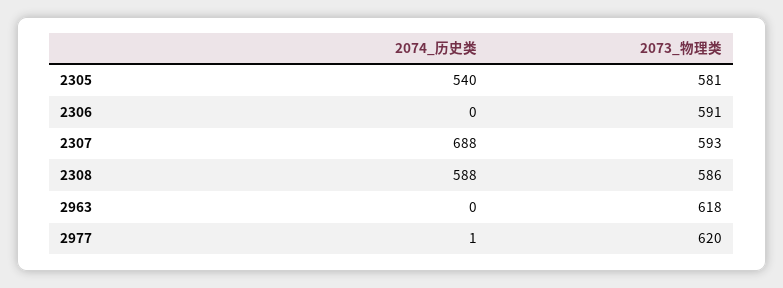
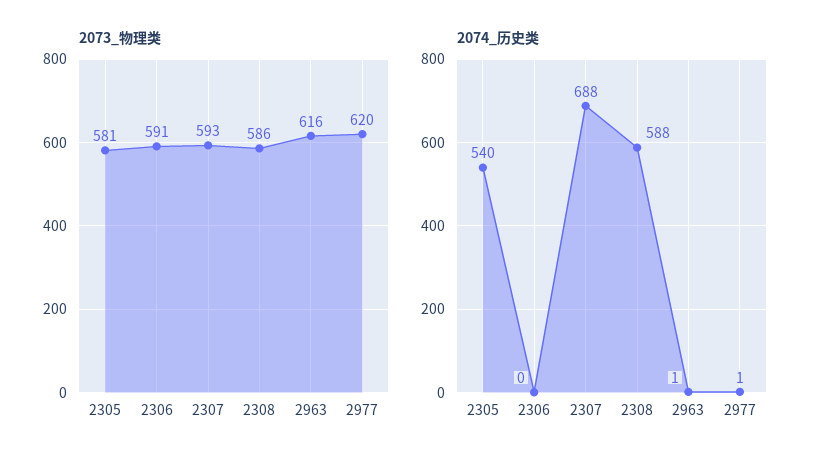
2074_历史类, 2963: 0 -> 1
2073_物理类, 2963: 618 -> 616

